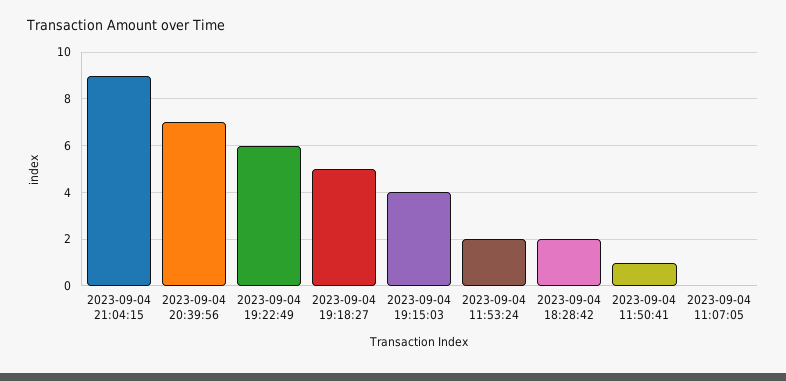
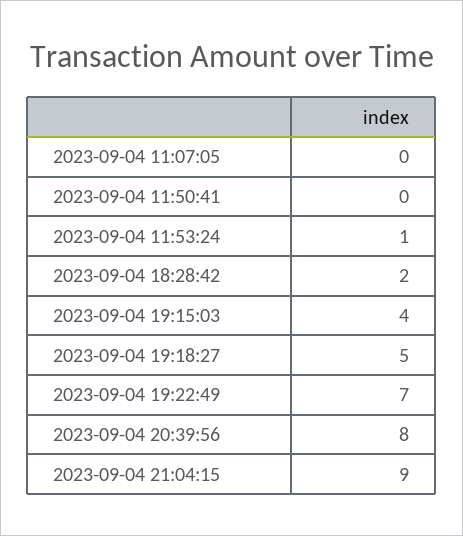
2023-09-04 20:39:56: 7 -> 8
2023-09-04 19:22:49: 6 -> 7
2023-09-04 11:53:24: 2 -> 1
2023-09-04 11:50:41: 1 -> 0

